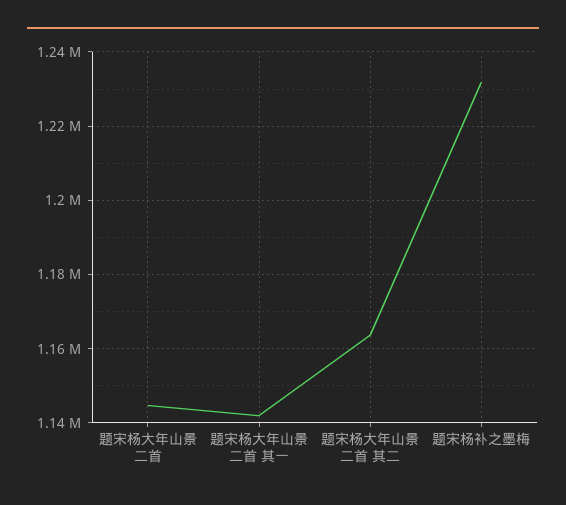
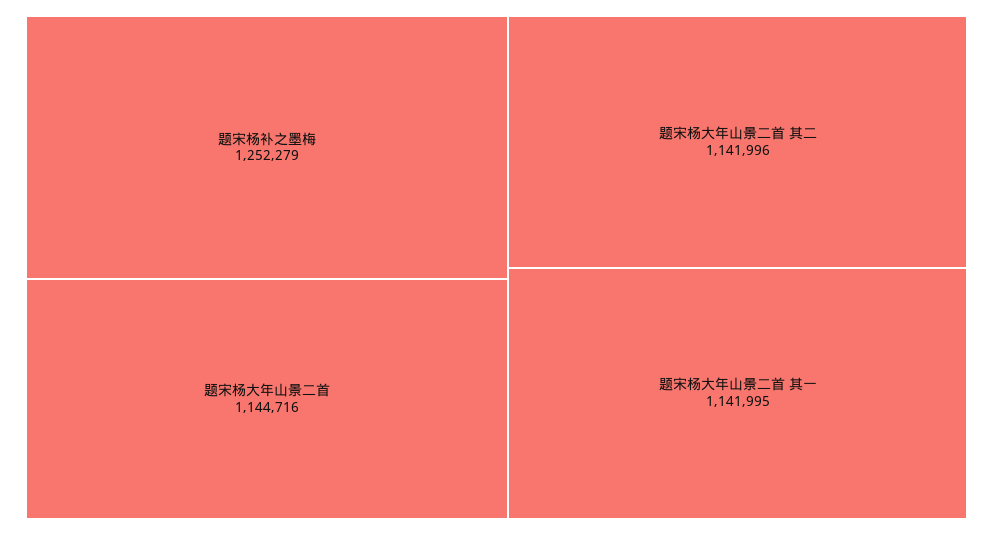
题宋杨大年山景二首 其二: 1164000 -> 1141996
题宋杨补之墨梅: 1232000 -> 1252279

